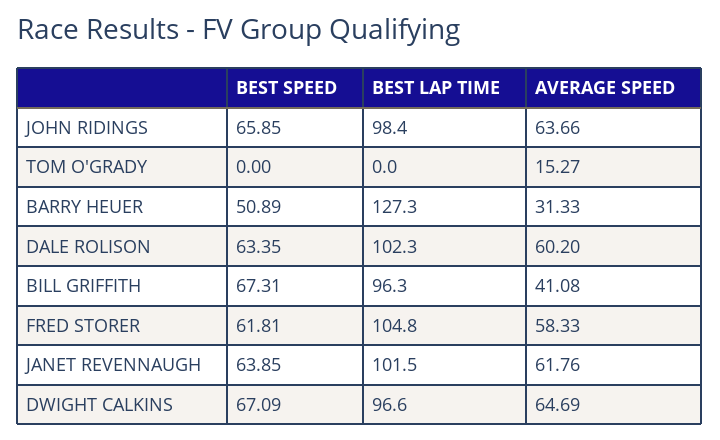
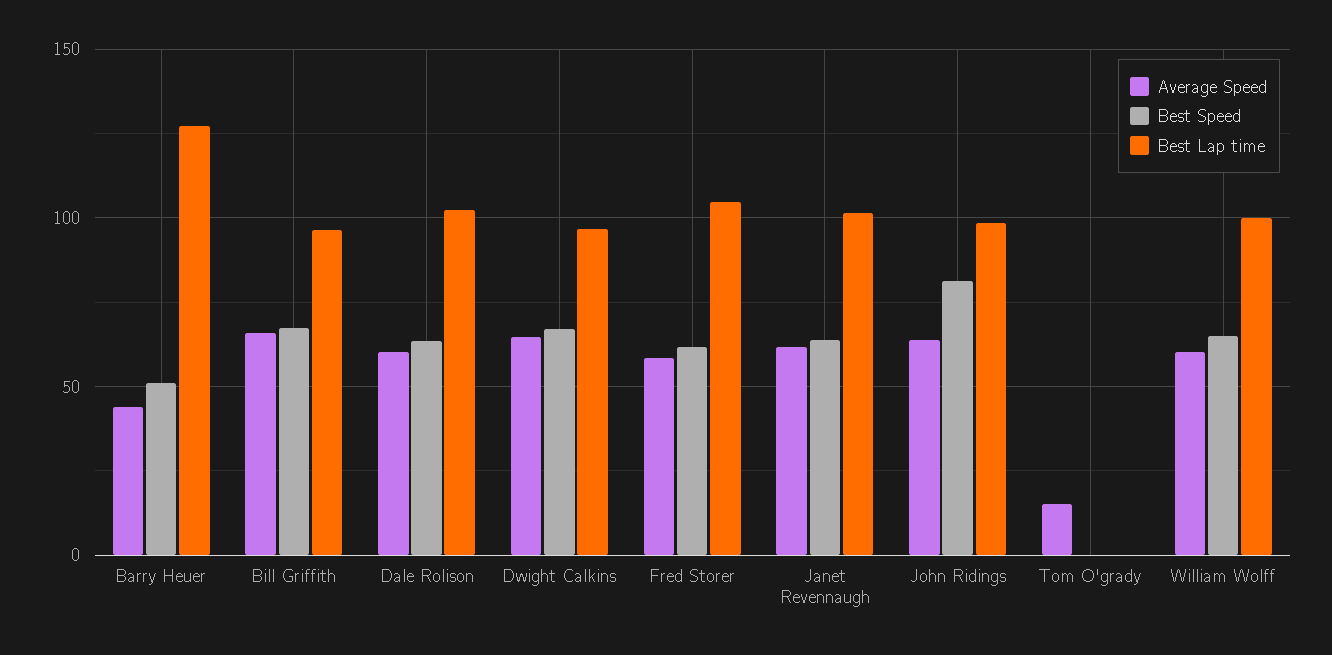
BEST SPEED, JOHN RIDINGS: 65.85 -> 80
AVERAGE SPEED, BARRY HEUER: 31.33 -> 45
AVERAGE SPEED, BILL GRIFFITH: 41.08 -> 65
AVERAGE SPEED, William Wolff: none -> 60
BEST SPEED, William Wolff: none -> 65
BEST LAP TIME, William Wolff: none -> 100

